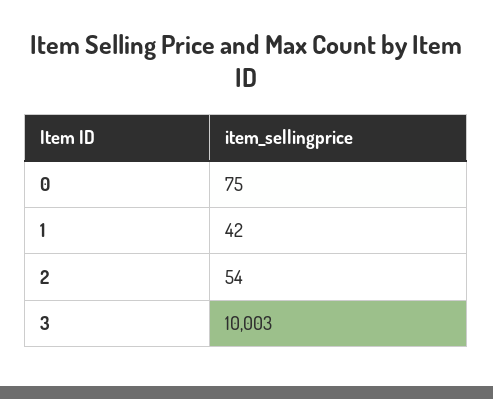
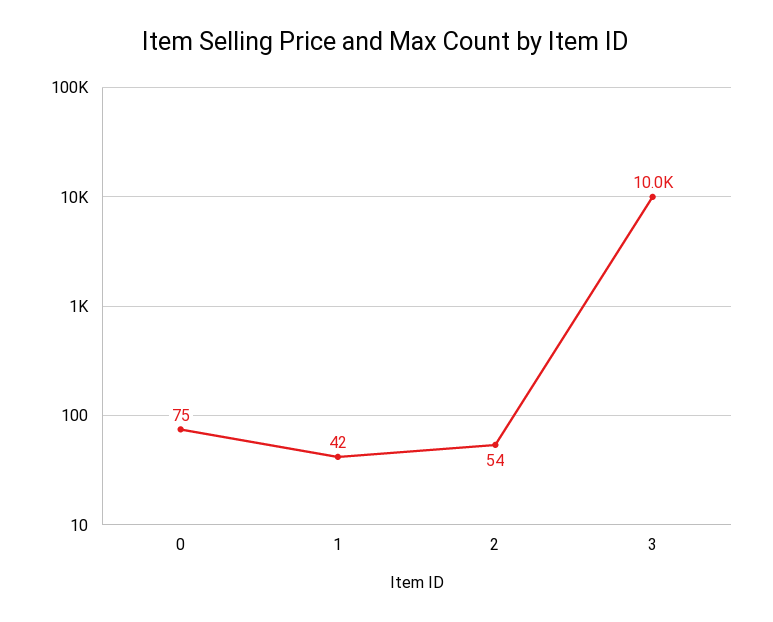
3: 10003 -> 10000

